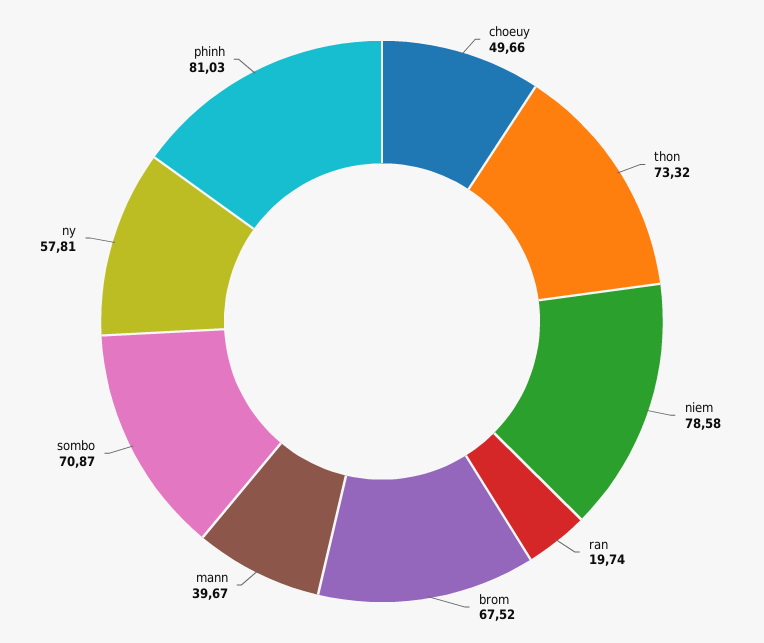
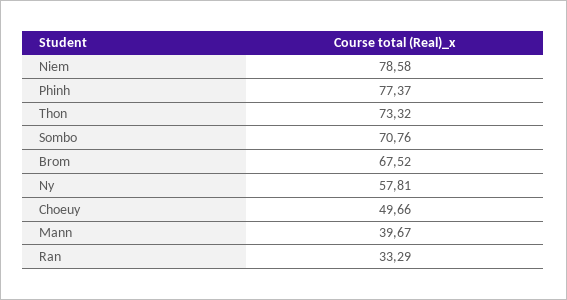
ran: 19.74 -> 33.29
sombo: 70.87 -> 70.76
phinh: 81.03 -> 77.37

